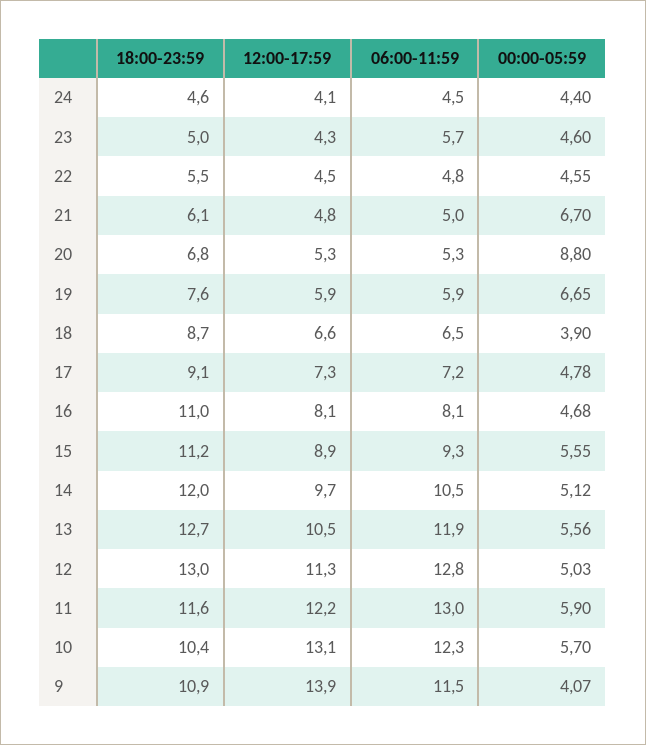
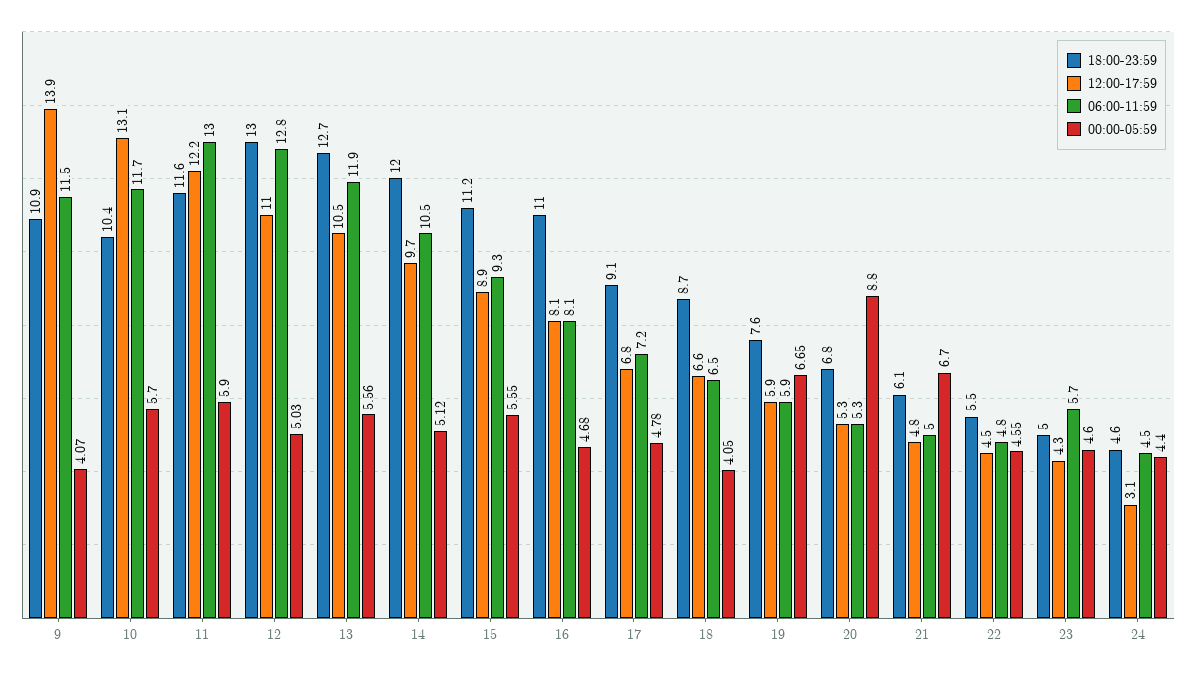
12:00-17:59, 24: 4.1 -> 3.1
00:00-05:59, 18: 3.9 -> 4.05
12:00-17:59, 17: 7.3 -> 6.8
12:00-17:59, 12: 11.3 -> 11
06:00-11:59, 10: 12.3 -> 11.7

